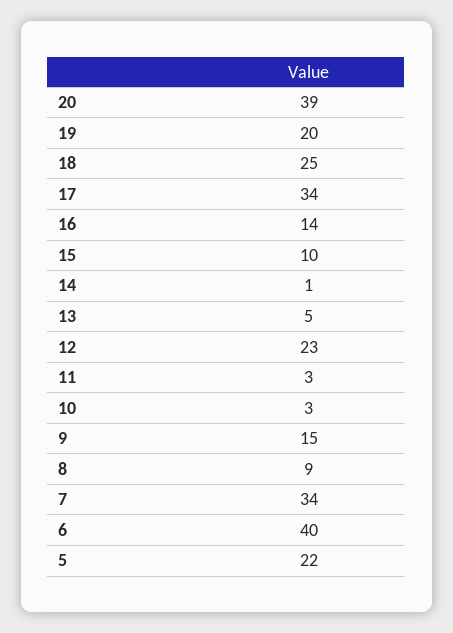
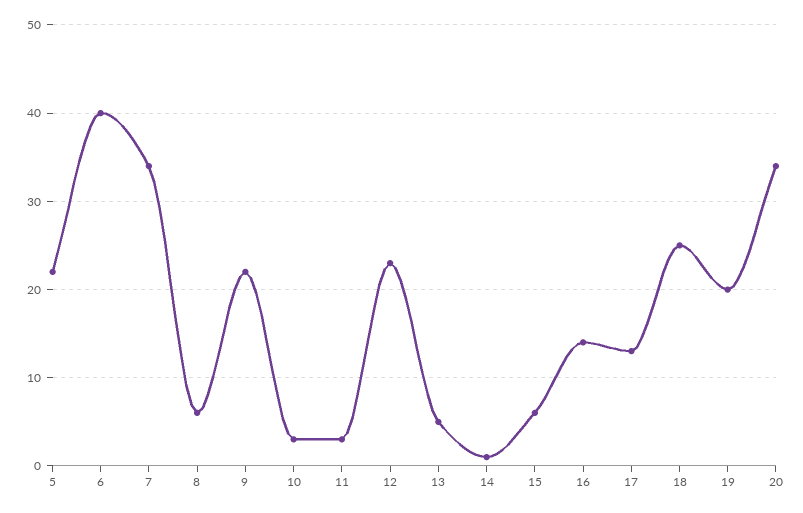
20: 39 -> 34
17: 34 -> 13
15: 10 -> 6
9: 15 -> 22
8: 9 -> 6

